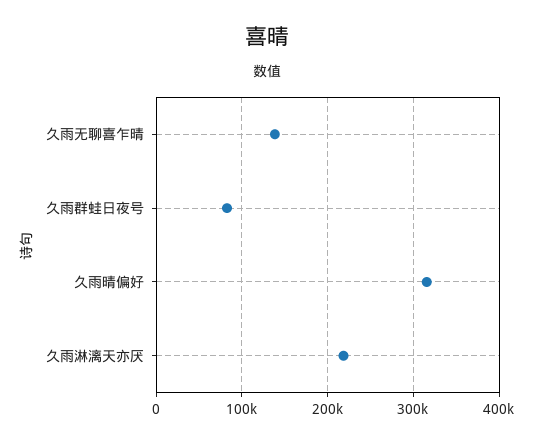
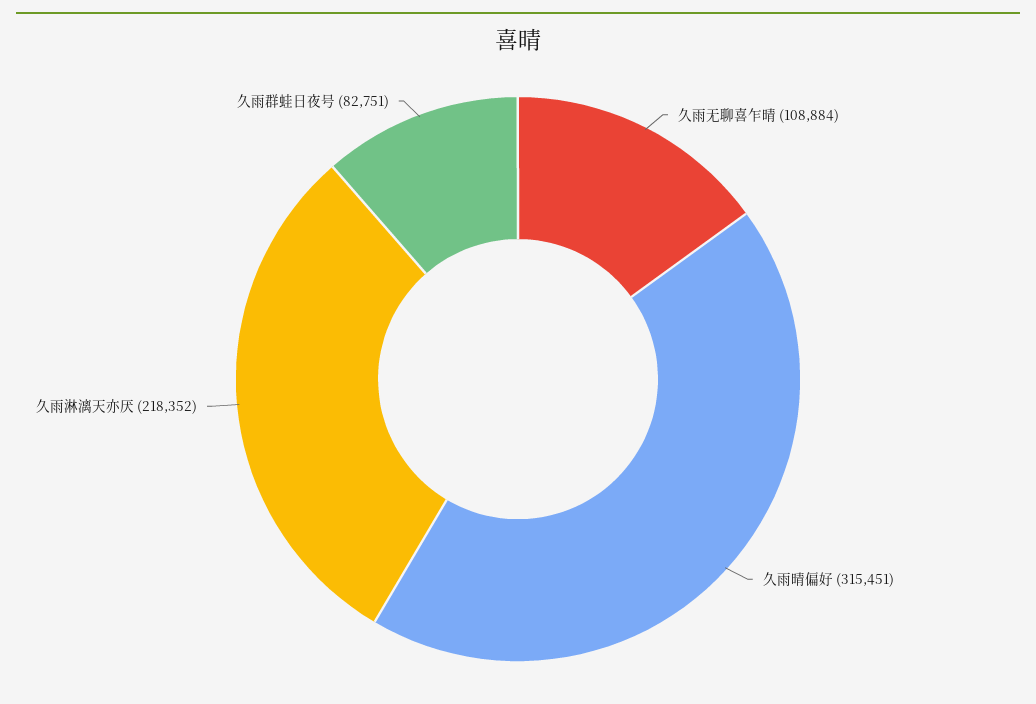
久雨无聊喜乍晴: 140000 -> 108884

